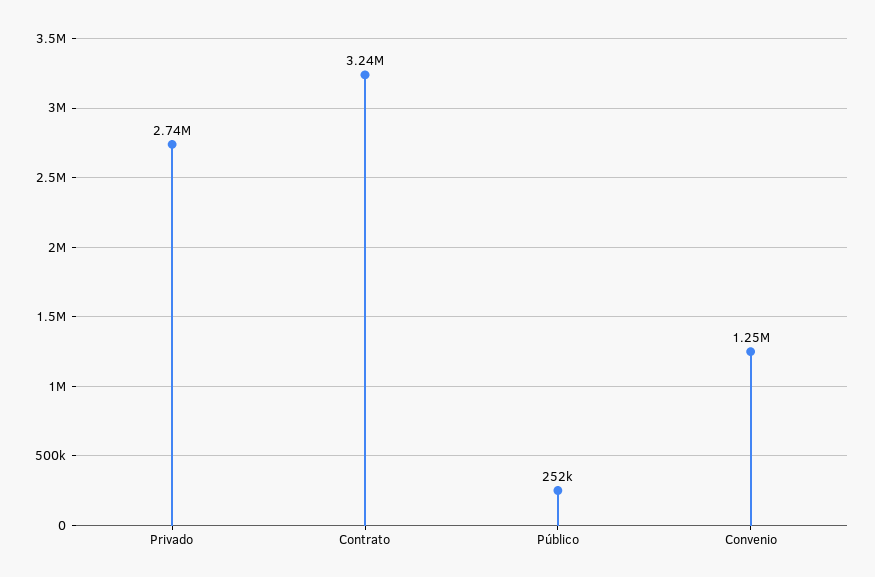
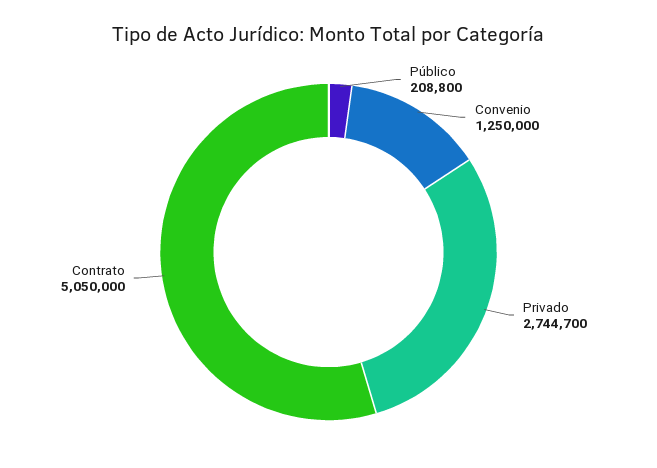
Contrato: 3240000 -> 5050000
Público: 252000 -> 208800

